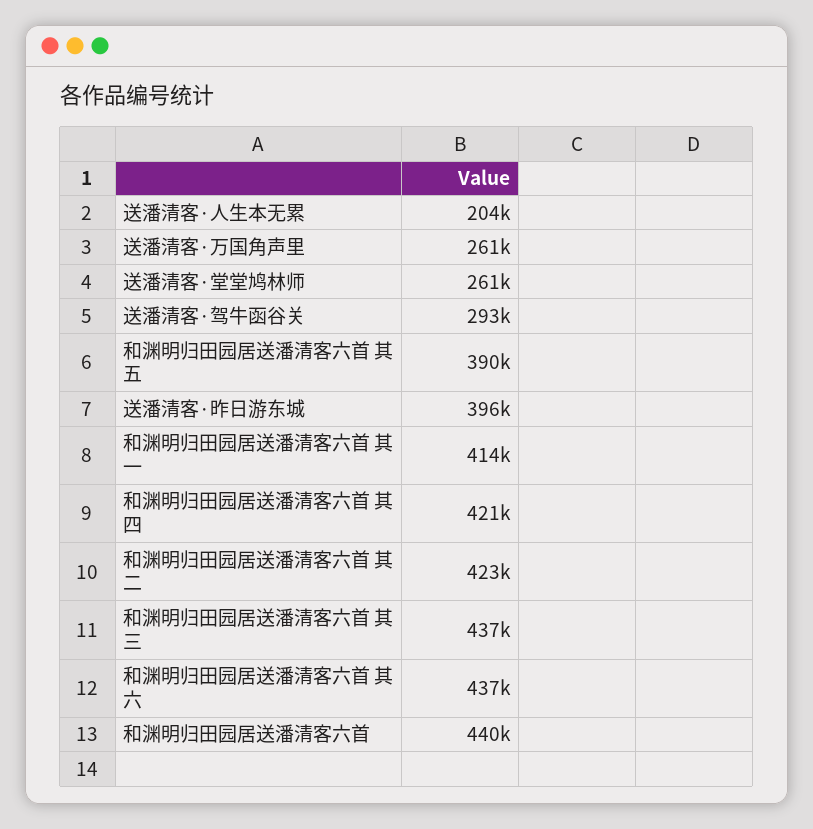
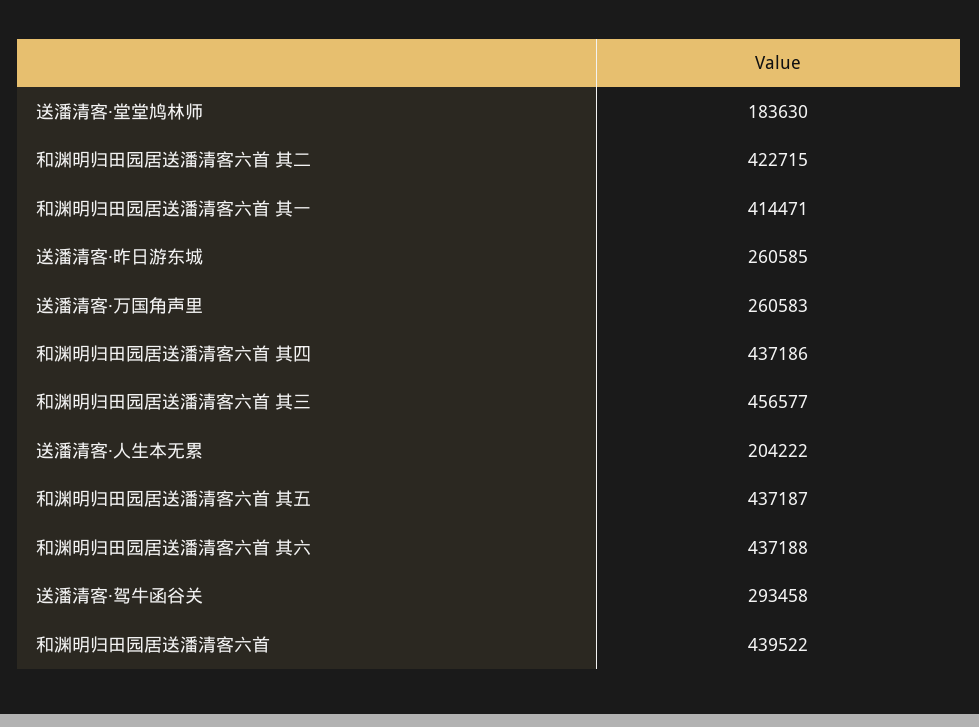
送潘清客·堂堂鸠林师: 261000 -> 183630
和渊明归田园居送潘清客六首 其五: 390000 -> 437187
送潘清客·昨日游东城: 396000 -> 260585
和渊明归田园居送潘清客六首 其四: 421000 -> 437186
和渊明归田园居送潘清客六首 其三: 437000 -> 456577

